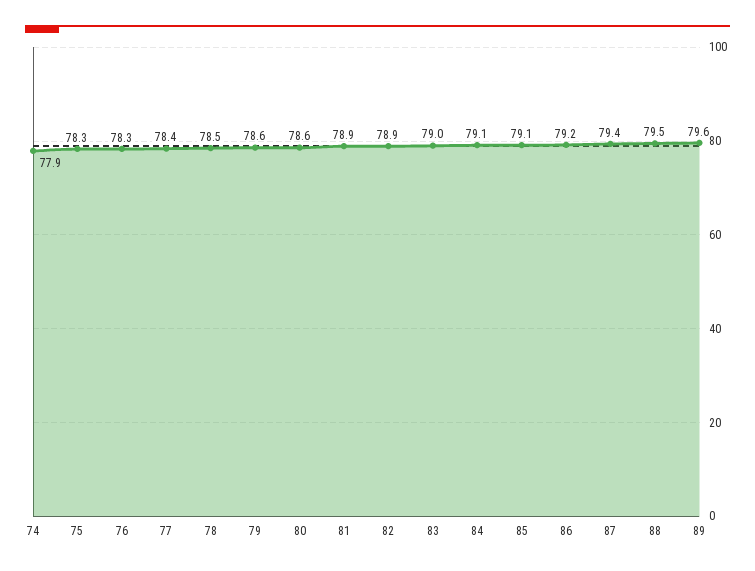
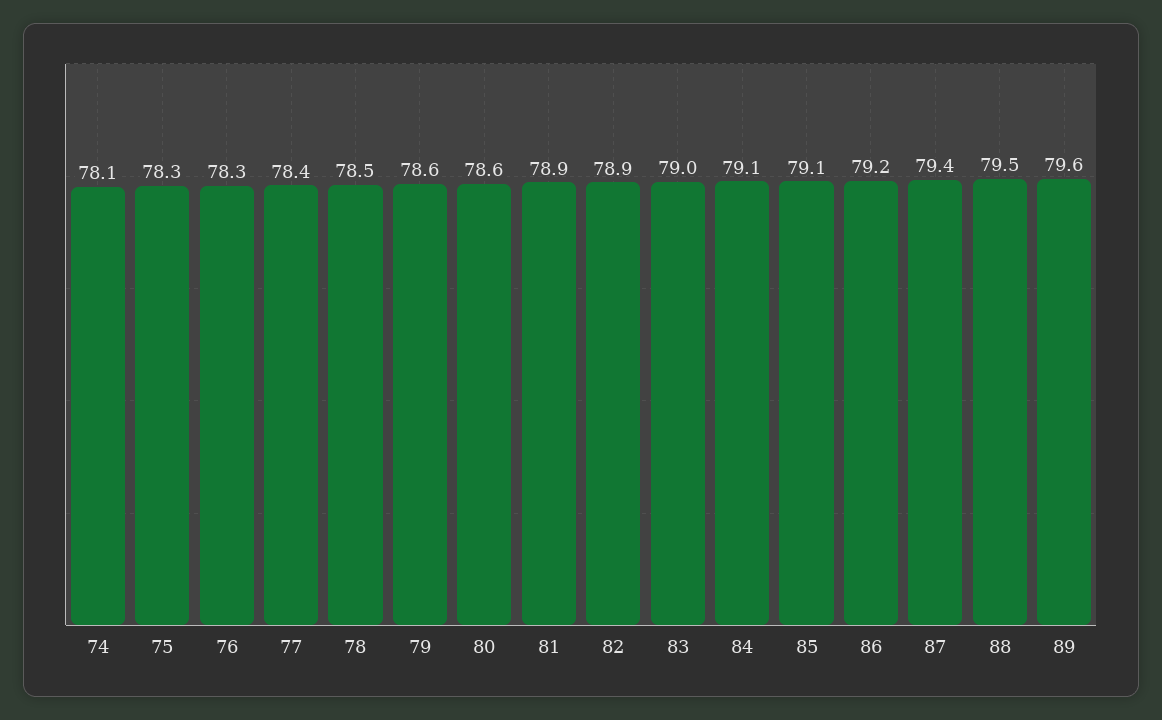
74: 77.9 -> 78.1

